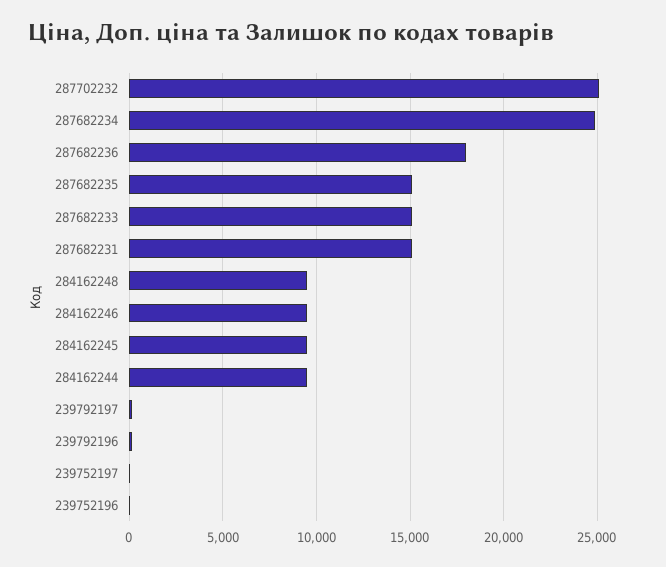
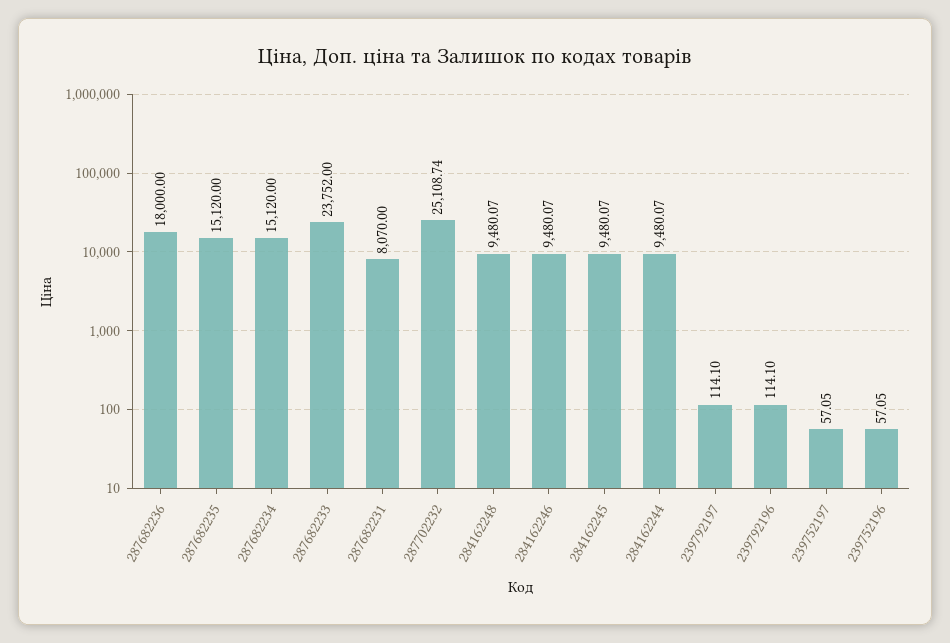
287682234: 25000 -> 15120
287682233: 15000 -> 23752
287682231: 15000 -> 8070

